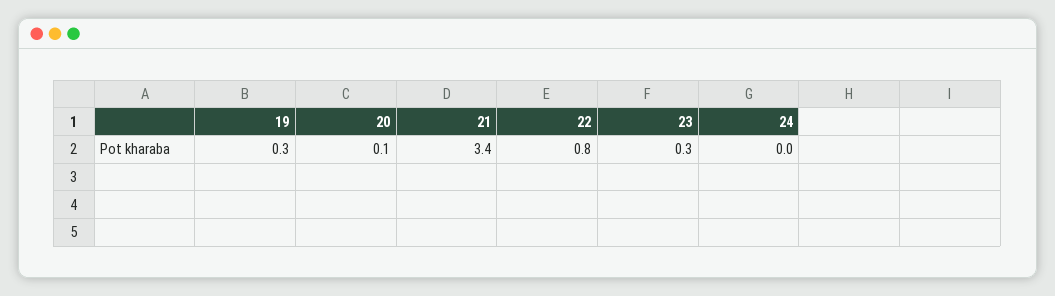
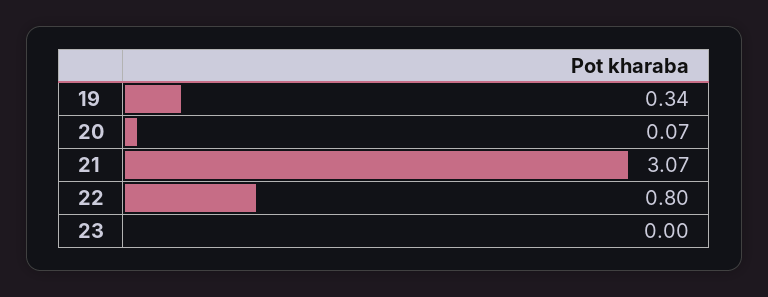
21: 3.4 -> 3.07
23: 0.3 -> 0
24: 0 -> none

